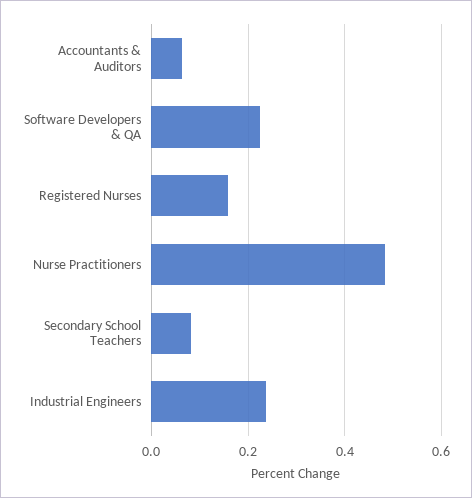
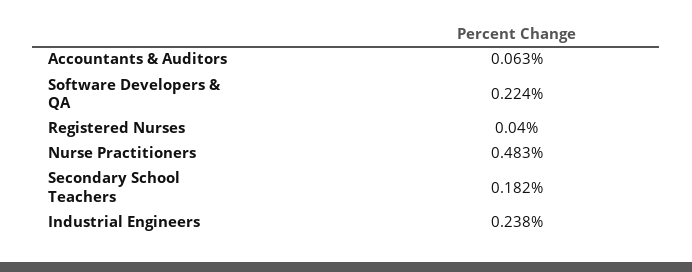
Registered Nurses: 0.16 -> 0.04
Secondary School Teachers: 0.08 -> 0.182

